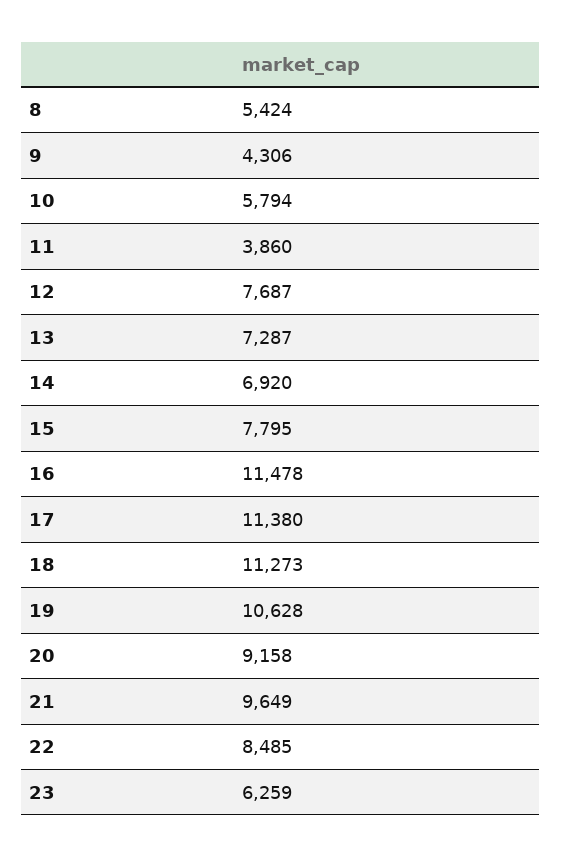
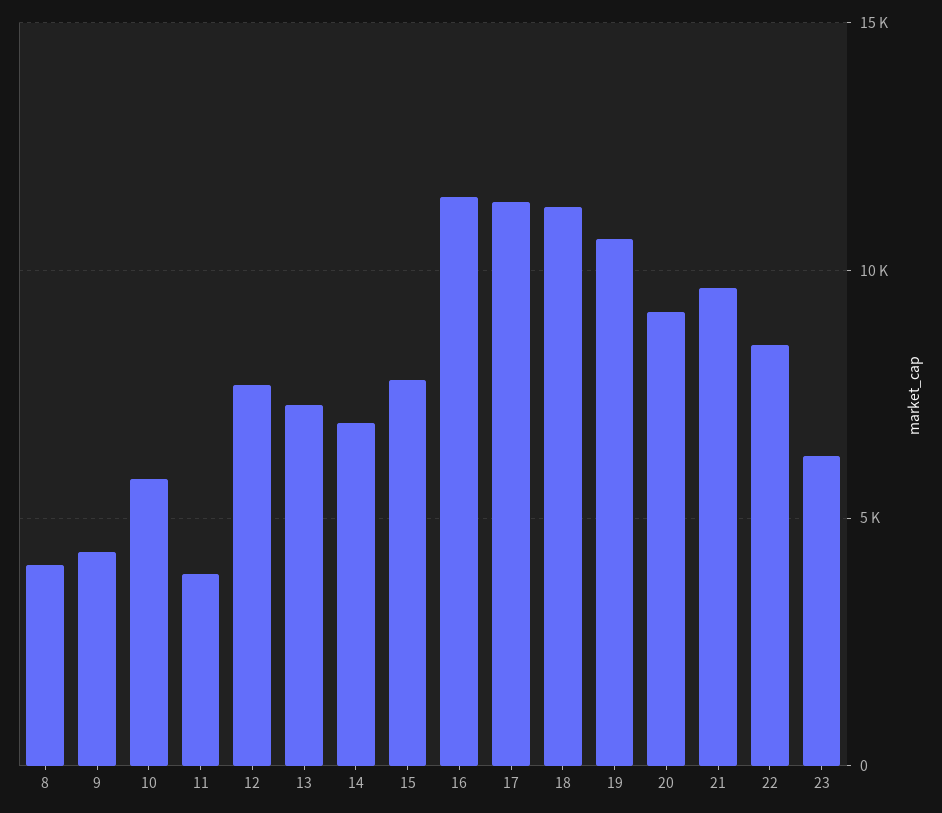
8: 5424 -> 4000

